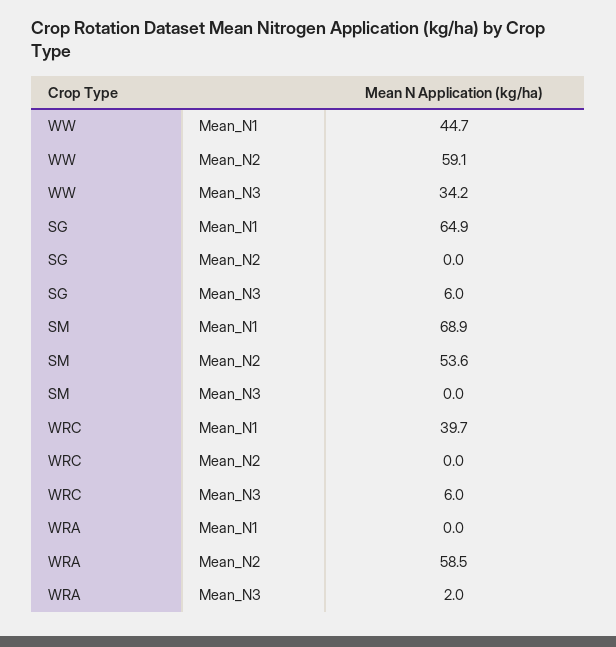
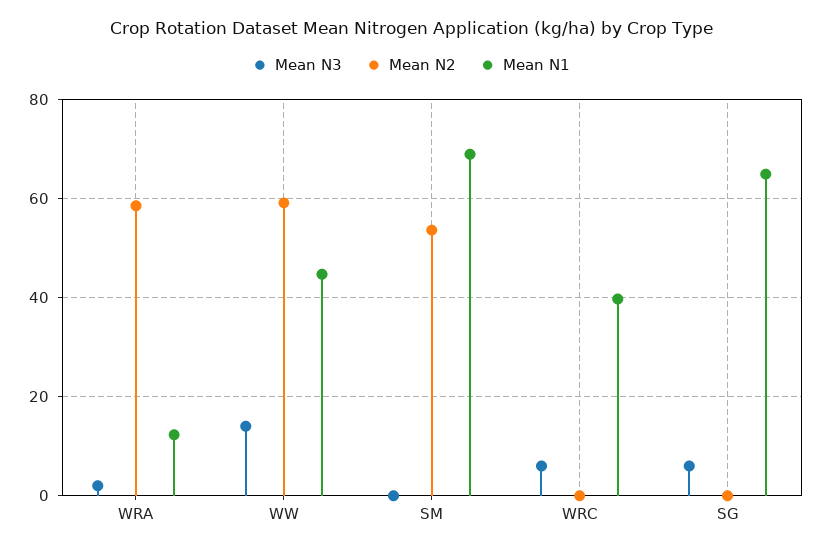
Mean_N3, WW: 34.2 -> 14
Mean_N1, WRA: 0 -> 12

